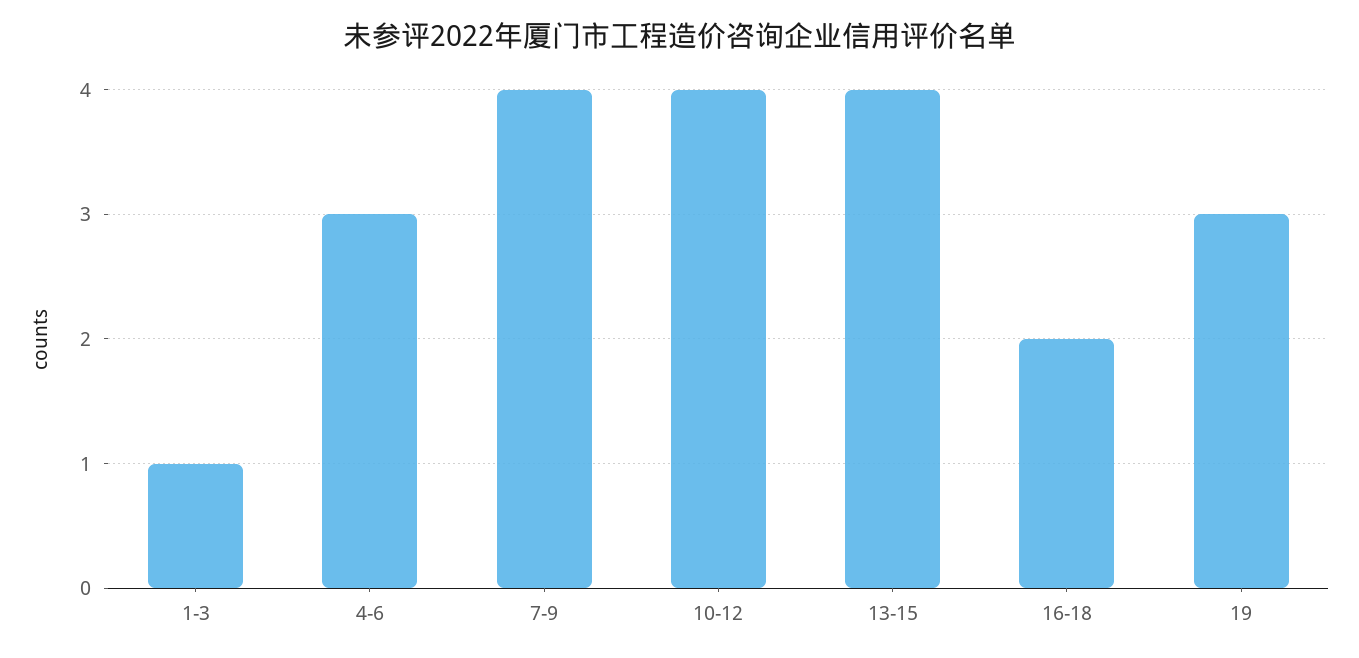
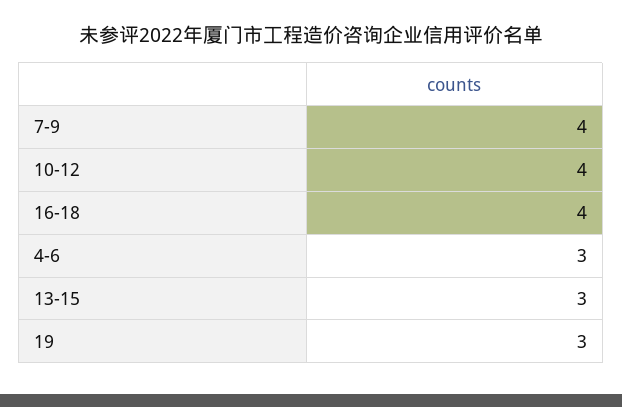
1-3: 1 -> none
13-15: 4 -> 3
16-18: 2 -> 4

